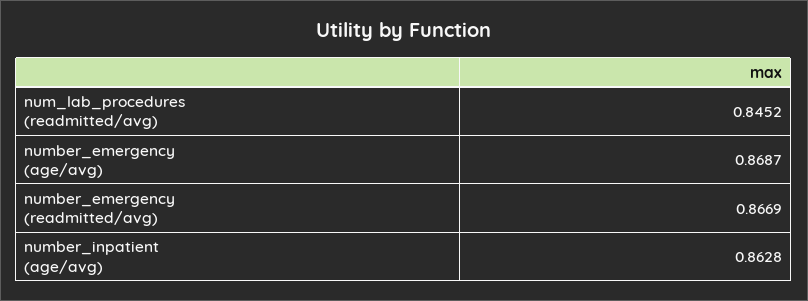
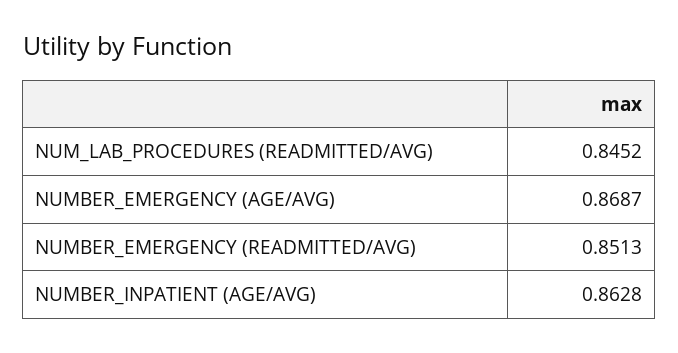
number_emergency (readmitted/avg): 0.8669 -> 0.8513

